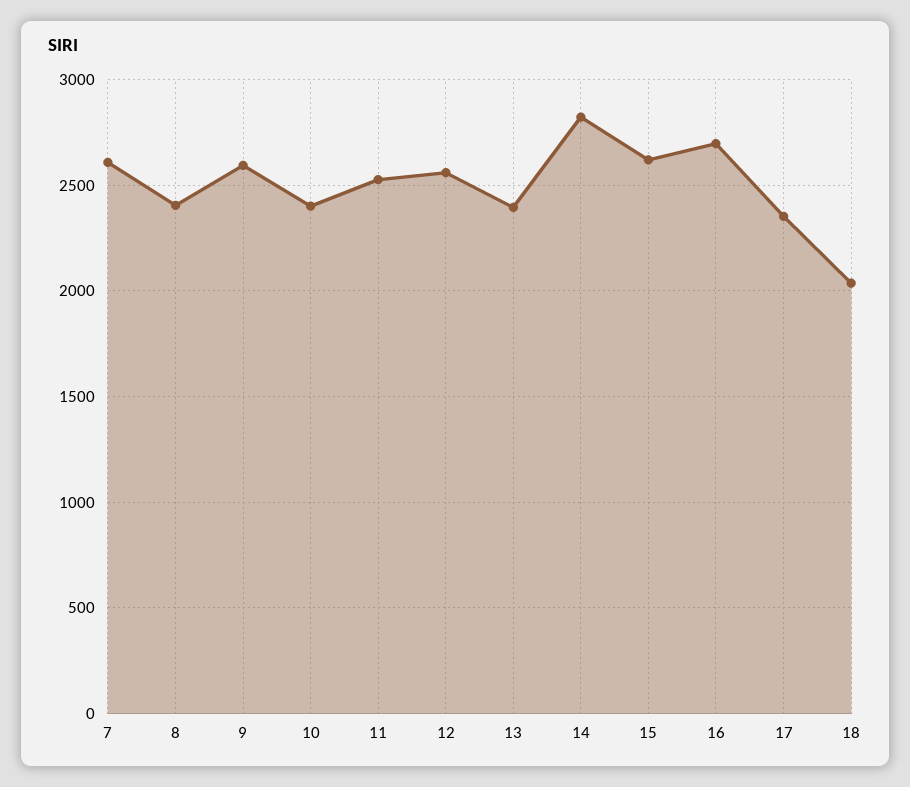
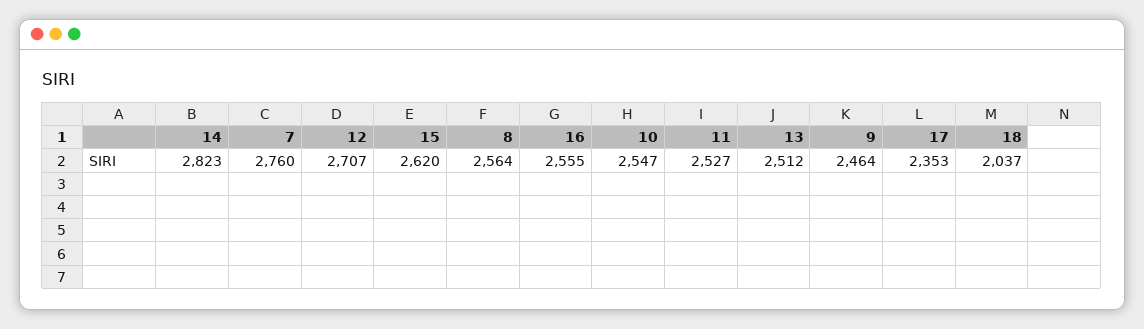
7: 2600 -> 2760
8: 2400 -> 2564
9: 2600 -> 2464
10: 2400 -> 2547
12: 2550 -> 2707
13: 2400 -> 2512
16: 2700 -> 2555

